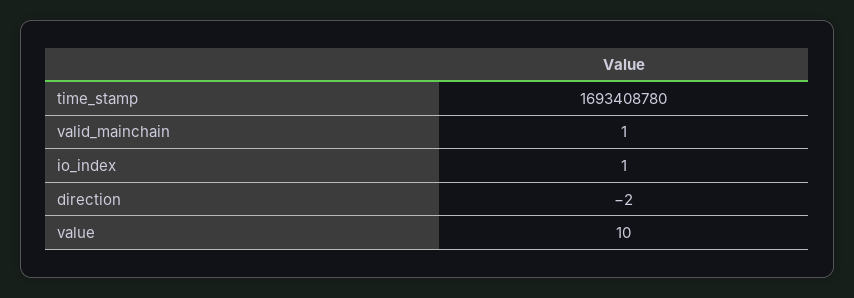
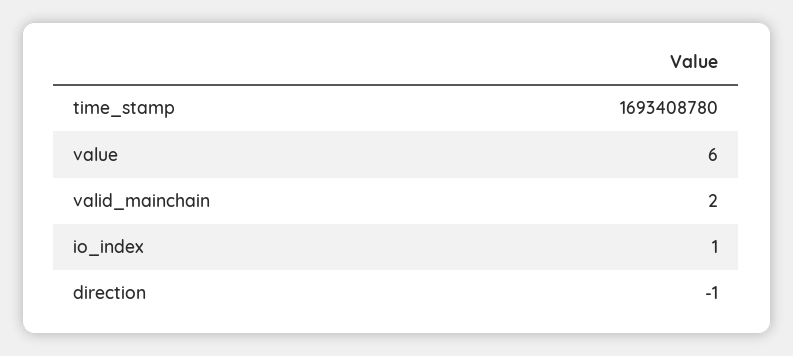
valid_mainchain: 1 -> 2
direction: -2 -> -1
value: 10 -> 6

